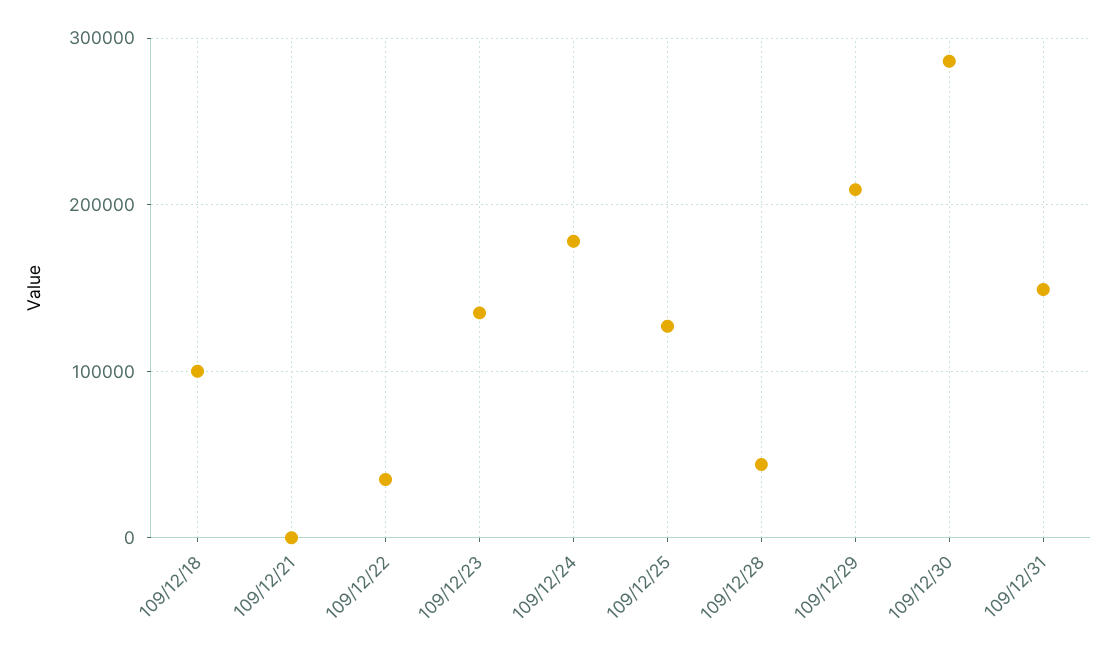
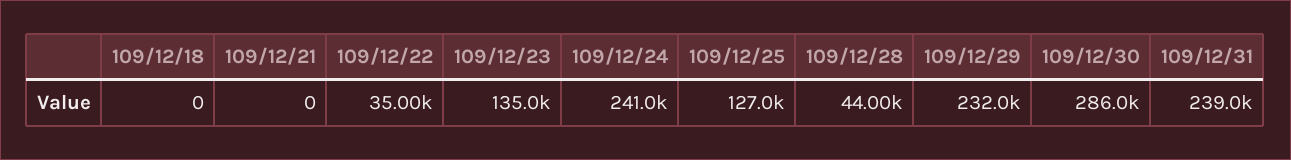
109/12/18: 100000 -> 0
109/12/24: 180000 -> 241000
109/12/29: 210000 -> 232000
109/12/31: 150000 -> 239000

